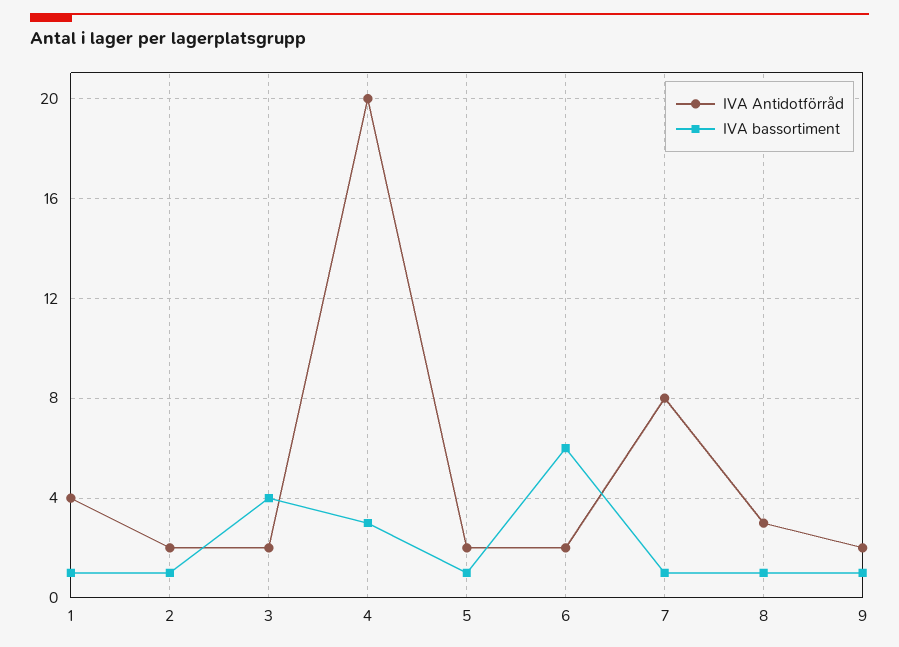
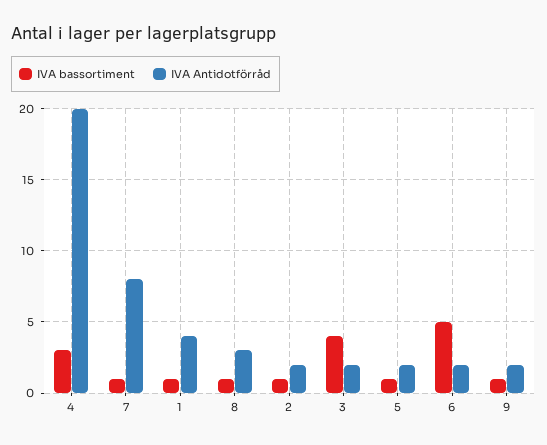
IVA bassortiment, 6: 6 -> 5

